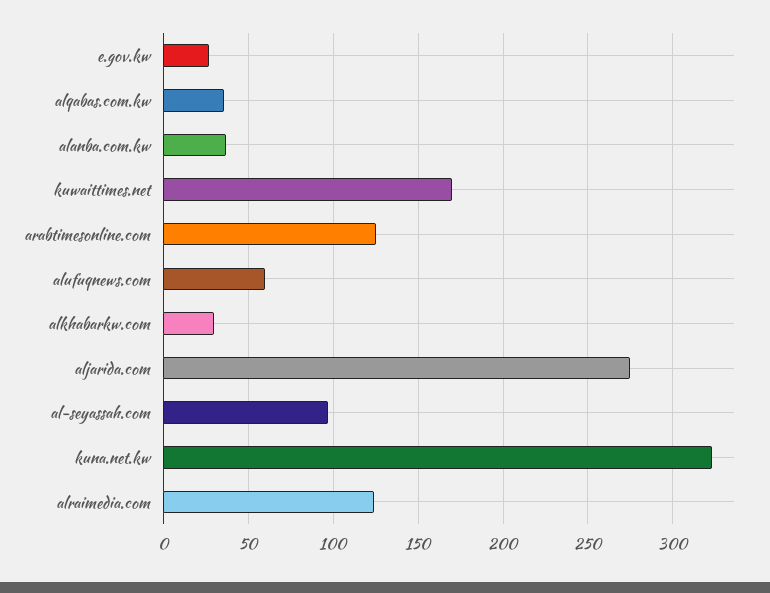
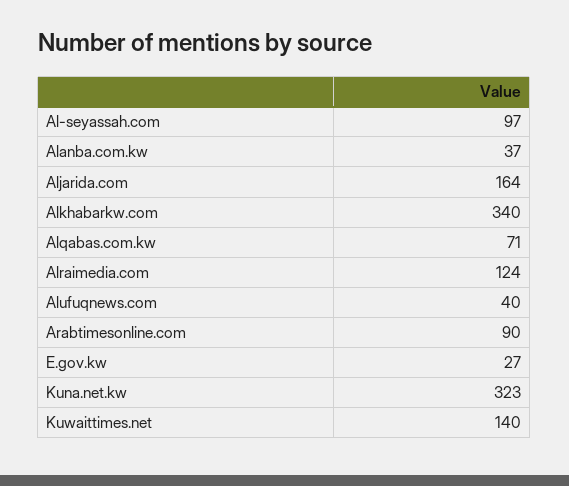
alqabas.com.kw: 35 -> 71
kuwaittimes.net: 170 -> 140
arabtimesonline.com: 125 -> 90
alufuqnews.com: 60 -> 40
alkhabarkw.com: 30 -> 340
aljarida.com: 275 -> 164

